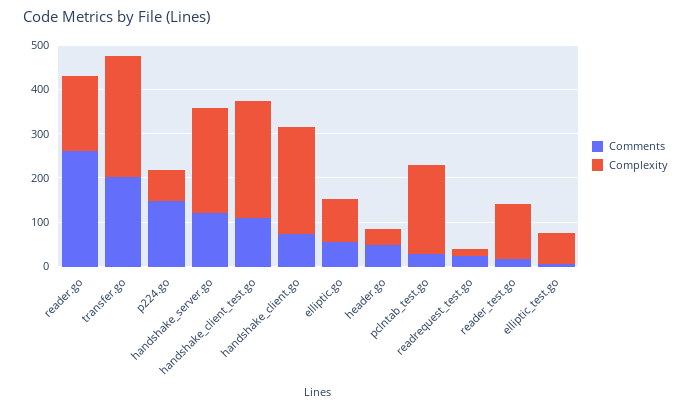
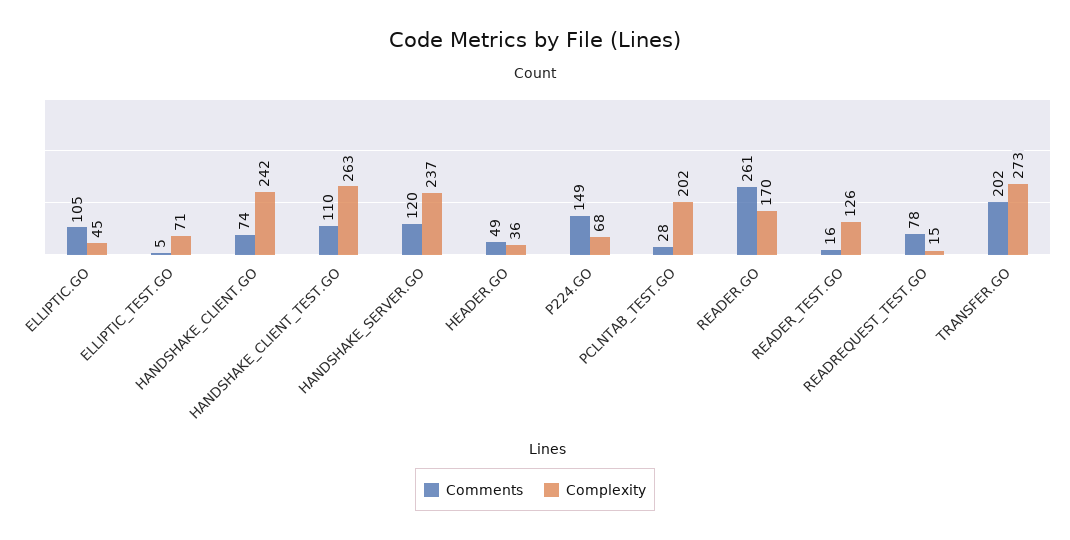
Comments, elliptic.go: 60 -> 105
Complexity, elliptic.go: 100 -> 45
Comments, readrequest_test.go: 20 -> 78

